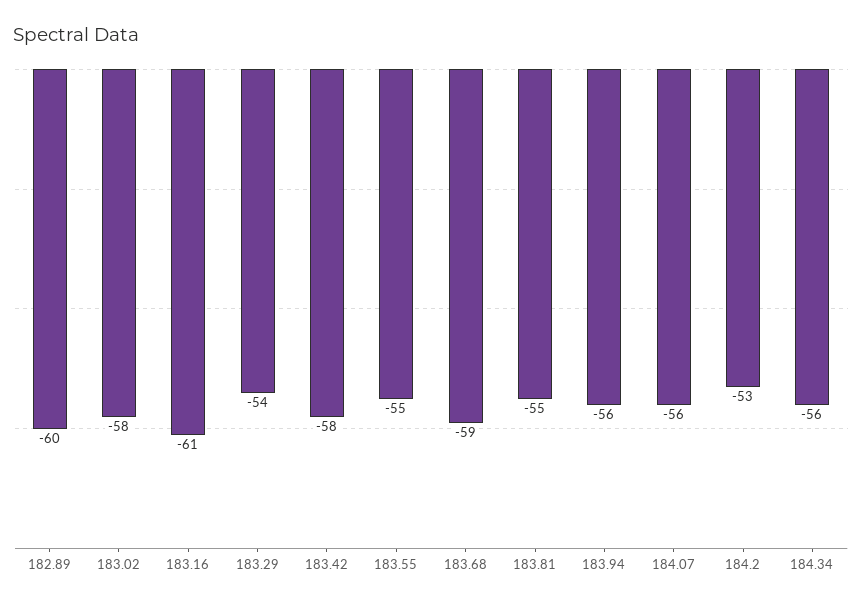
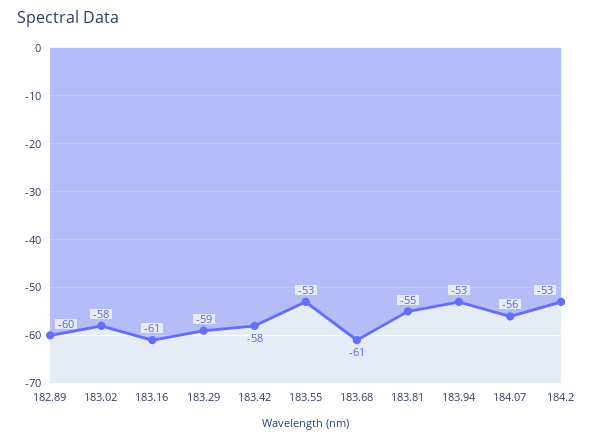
183.29: -54 -> -59
183.55: -55 -> -53
183.68: -59 -> -61
183.94: -56 -> -53
184.34: -56 -> none

